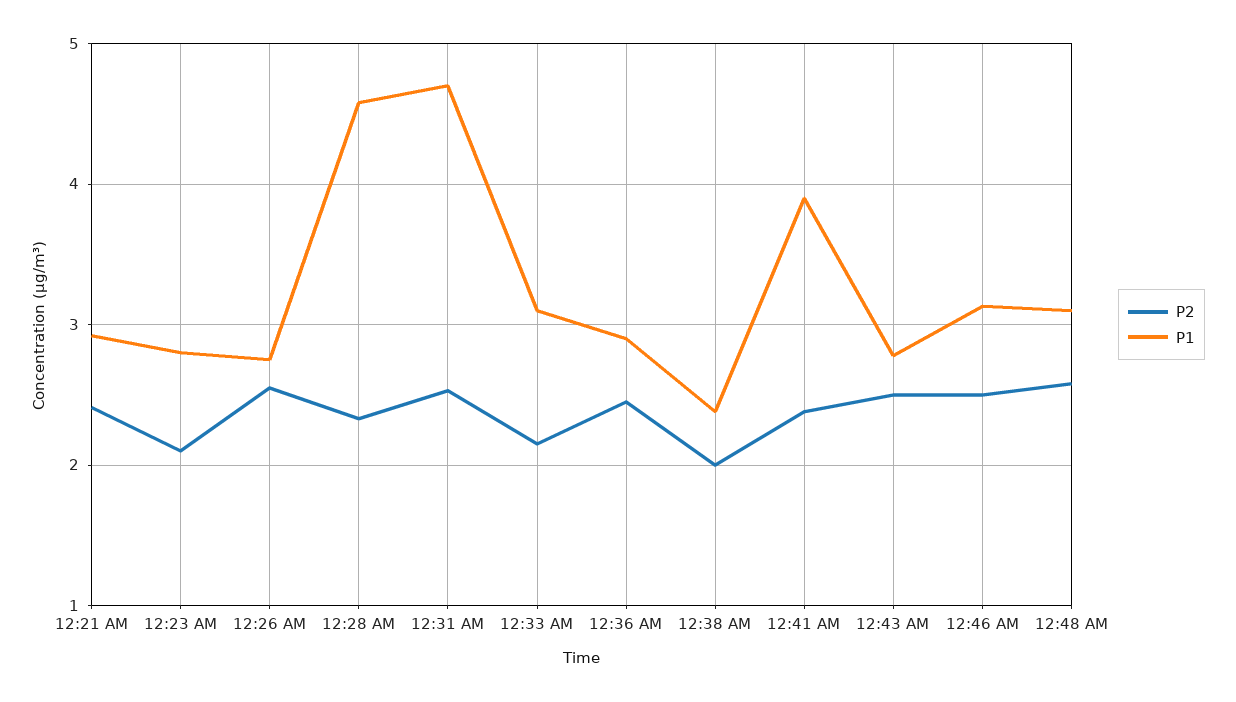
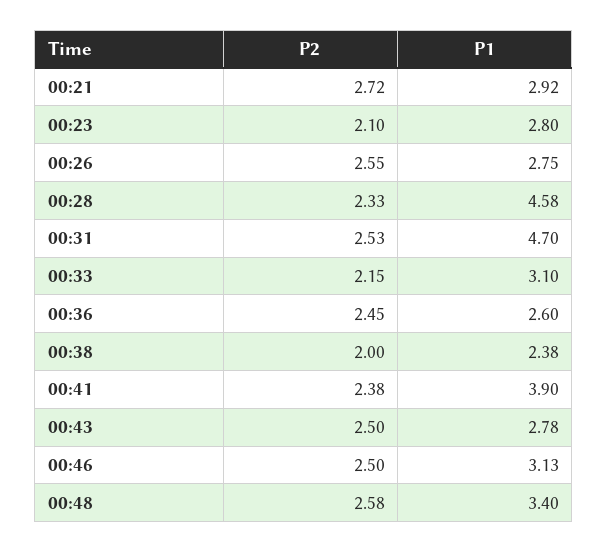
P2, 12:21 AM: 2.4 -> 2.72
P1, 12:36 AM: 2.9 -> 2.6
P1, 12:48 AM: 3.1 -> 3.4

